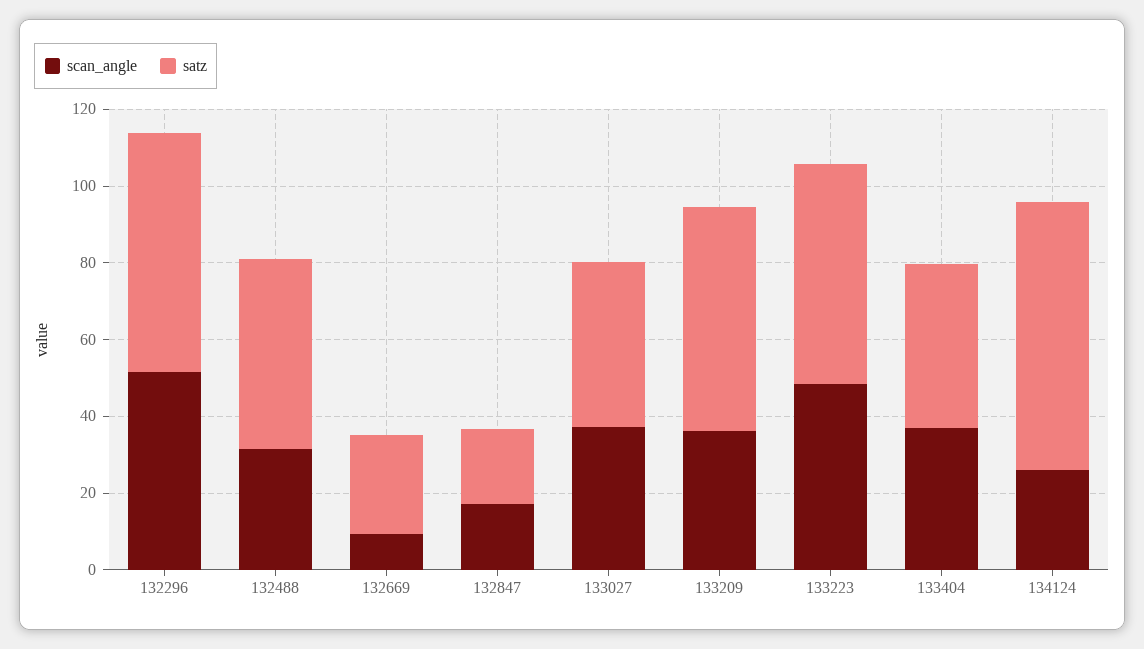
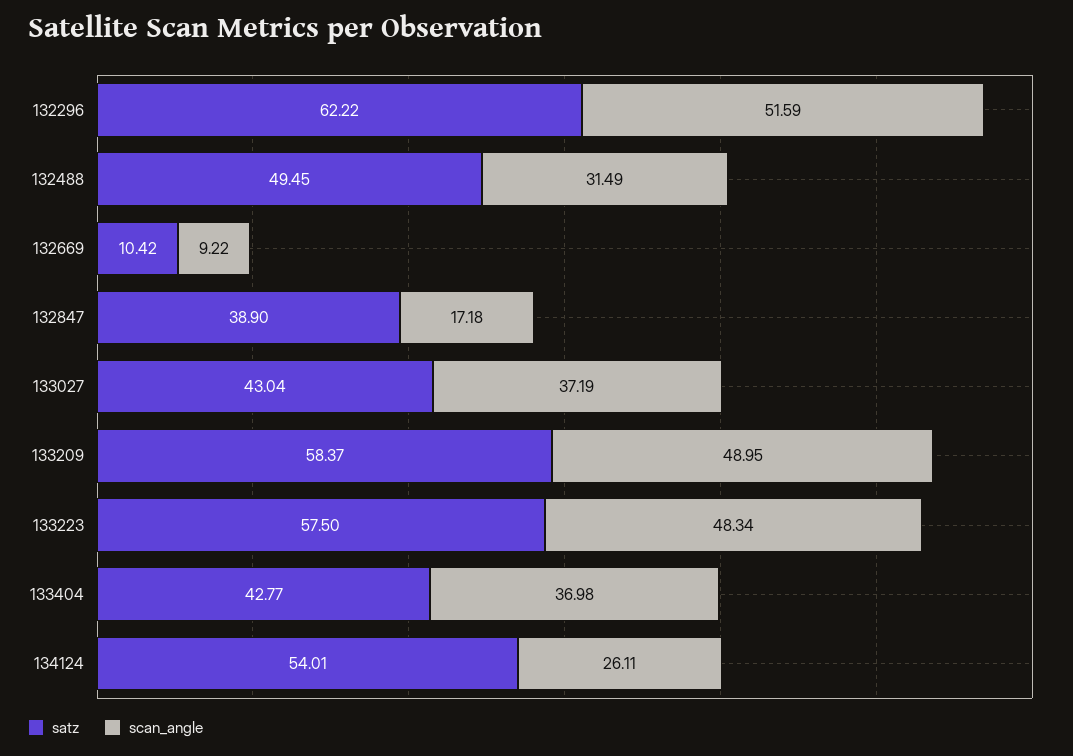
satz, 132669: 25 -> 10.42
satz, 132847: 20 -> 38.9
scan_angle, 133209: 35 -> 48.95
satz, 134124: 70 -> 54.01

